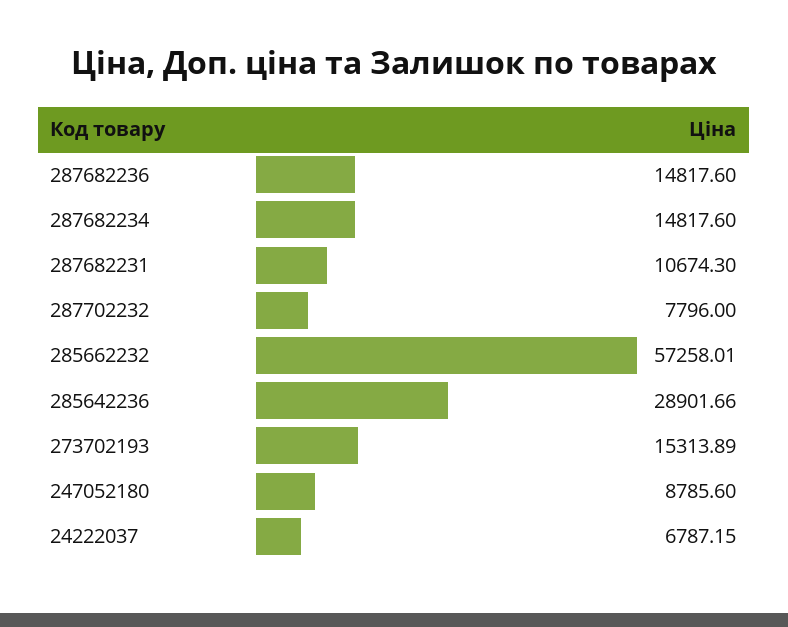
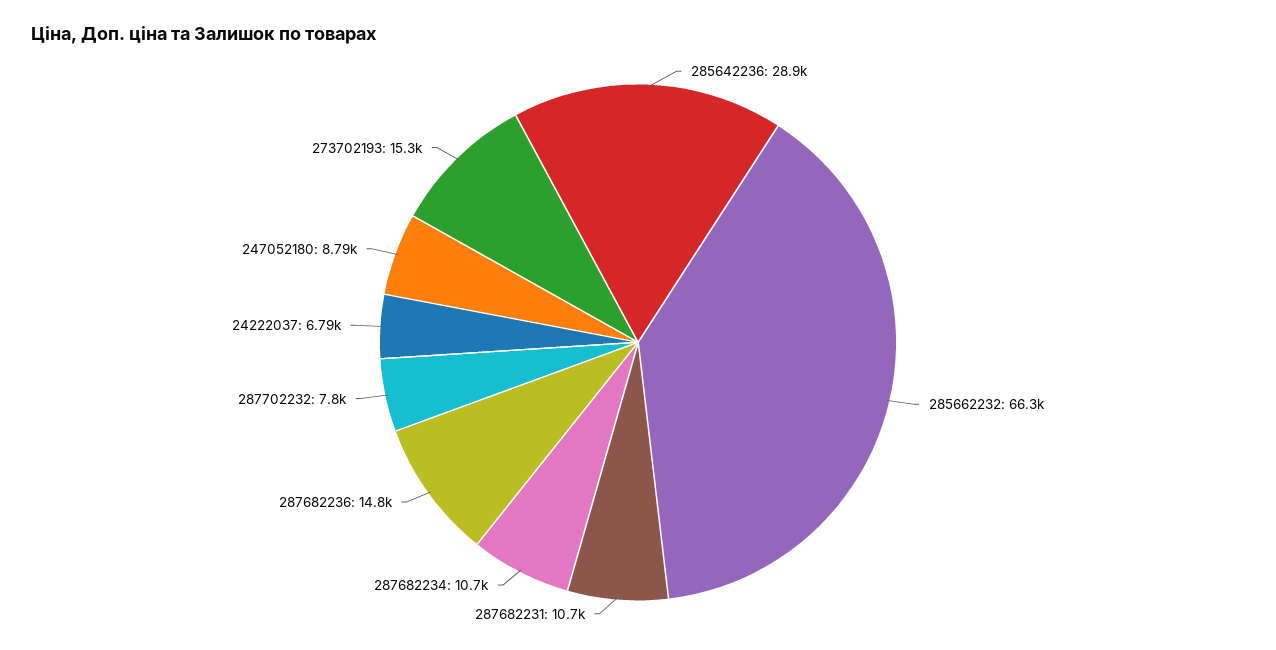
287682234: 14817.6 -> 10700
285662232: 57258.01 -> 66300

